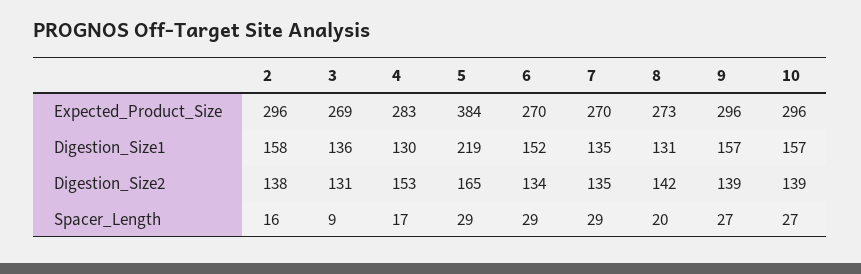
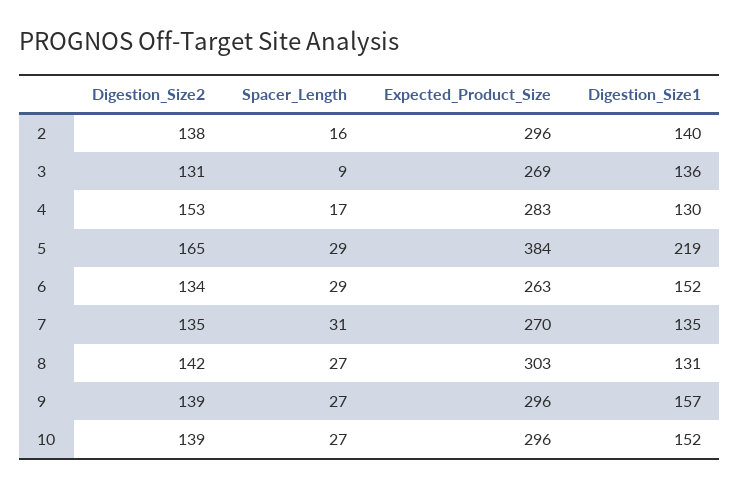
6, Expected_Product_Size: 270 -> 263
8, Expected_Product_Size: 273 -> 303
2, Digestion_Size1: 158 -> 140
10, Digestion_Size1: 157 -> 152
7, Spacer_Length: 29 -> 31
8, Spacer_Length: 20 -> 27

